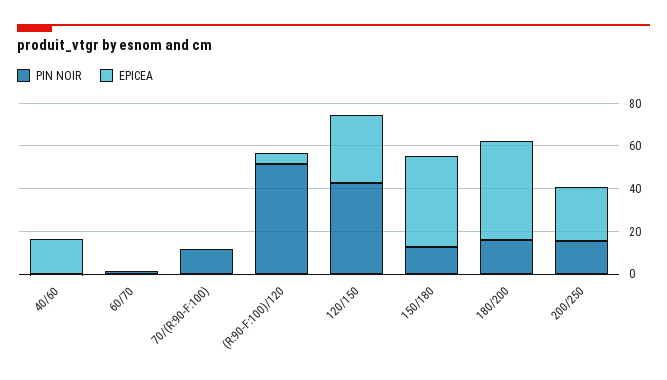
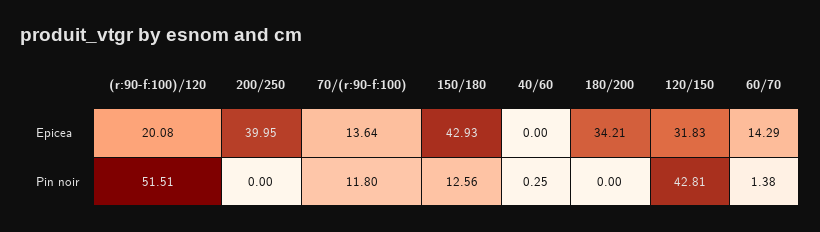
EPICEA, 40/60: 15 -> 0
EPICEA, 60/70: 0 -> 14.29
EPICEA, 70/(R:90-F:100): 0 -> 13.64
EPICEA, (R:90-F:100)/120: 5 -> 20.08
PIN NOIR, 180/200: 15 -> 0
EPICEA, 180/200: 45 -> 34.21
PIN NOIR, 200/250: 15 -> 0
EPICEA, 200/250: 25 -> 39.95

